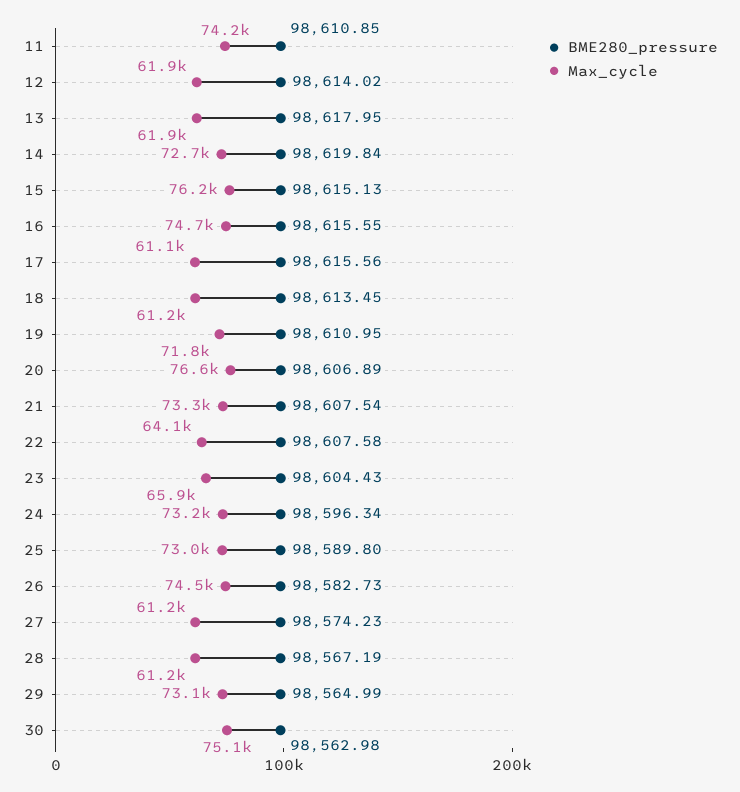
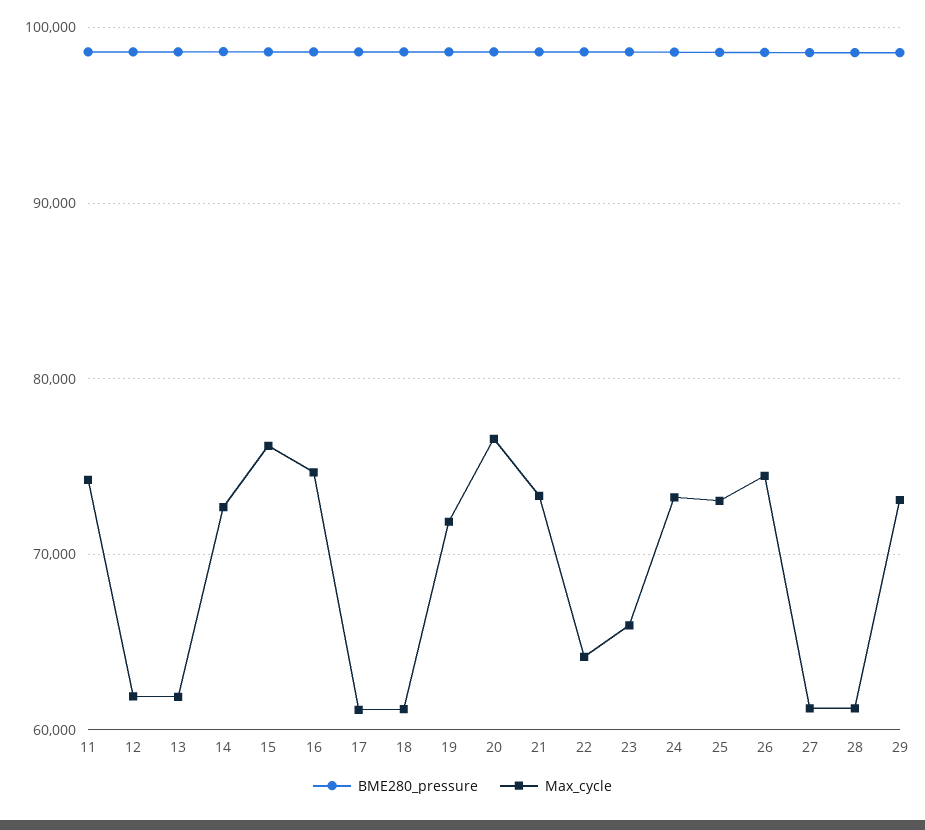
BME280_pressure, 30: 98562.98 -> none
Max_cycle, 30: 75100 -> none

